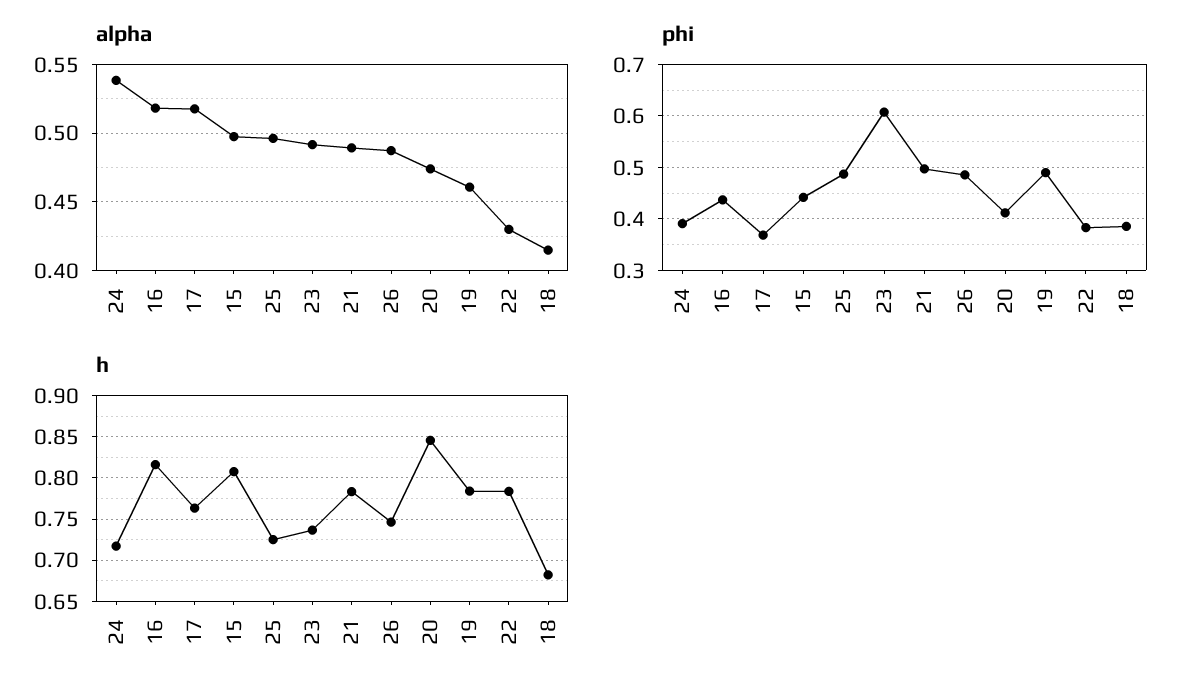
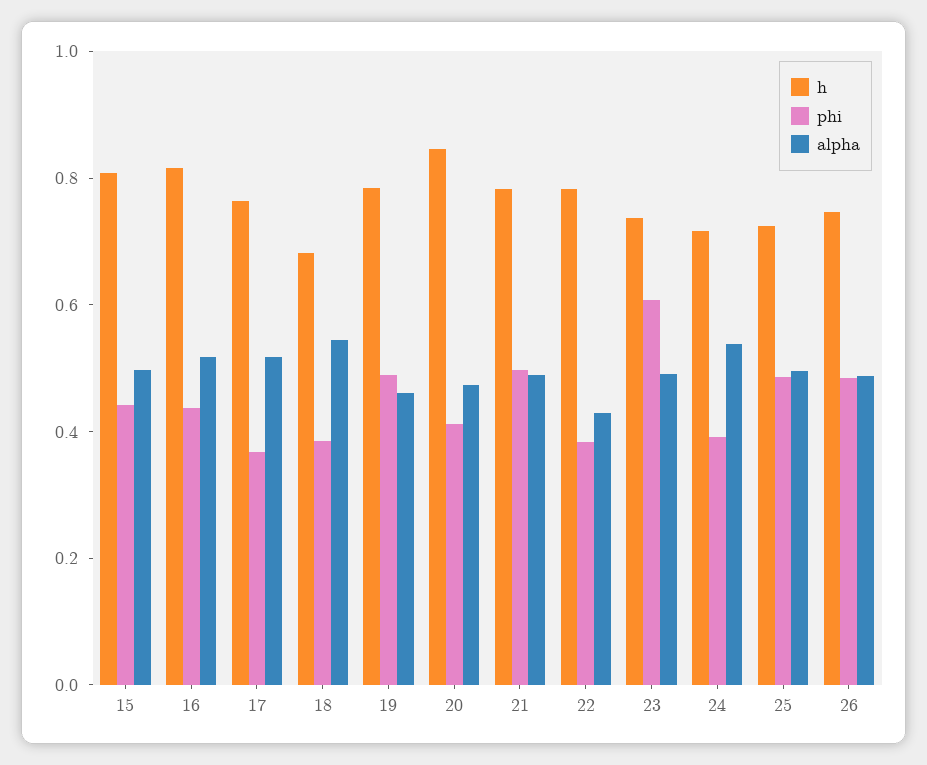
alpha, 18: 0.415 -> 0.55

